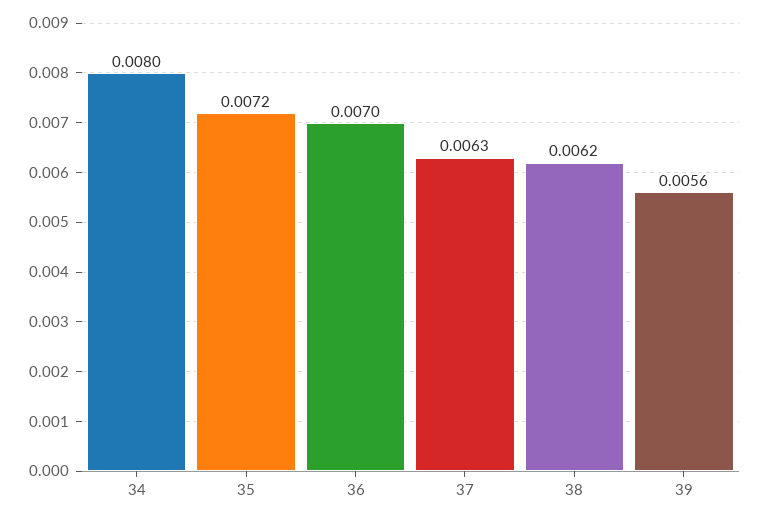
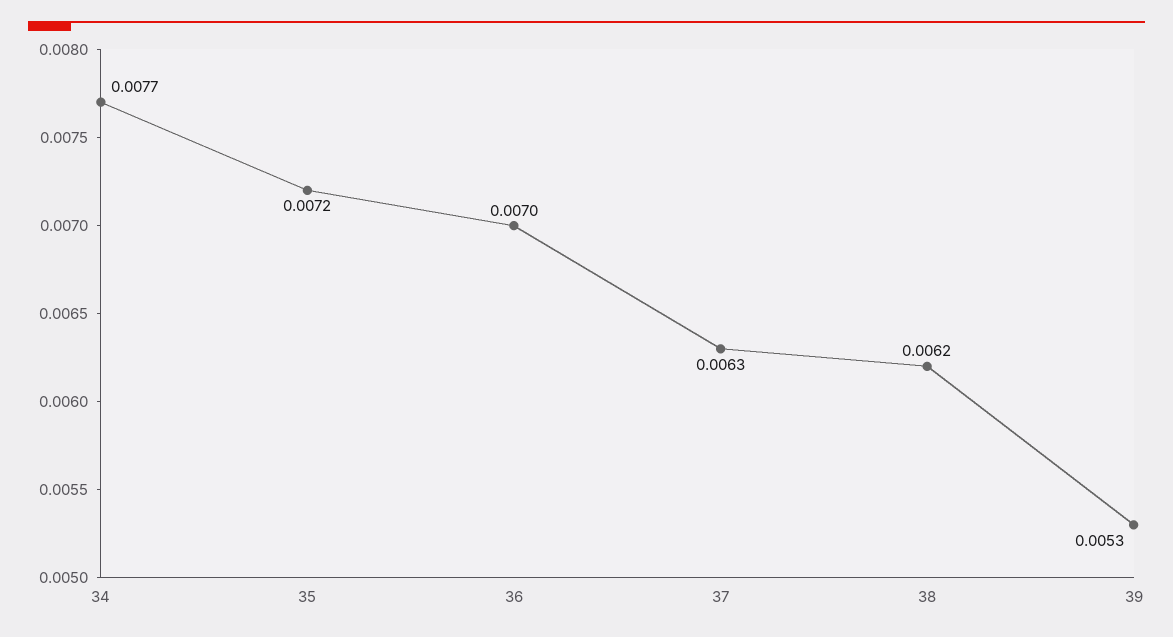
34: 0.008 -> 0.0077
39: 0.0056 -> 0.0053

